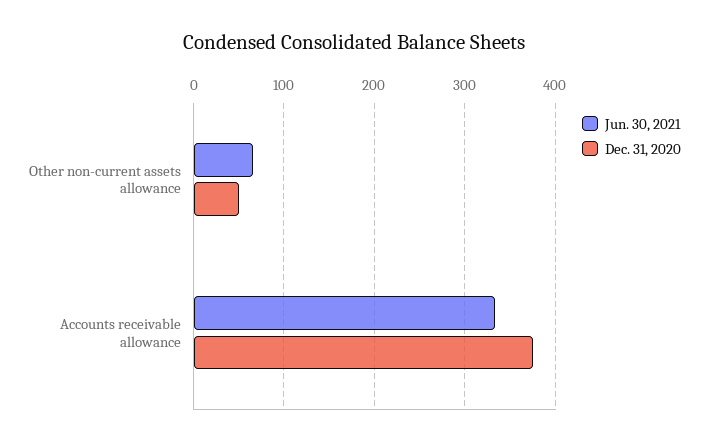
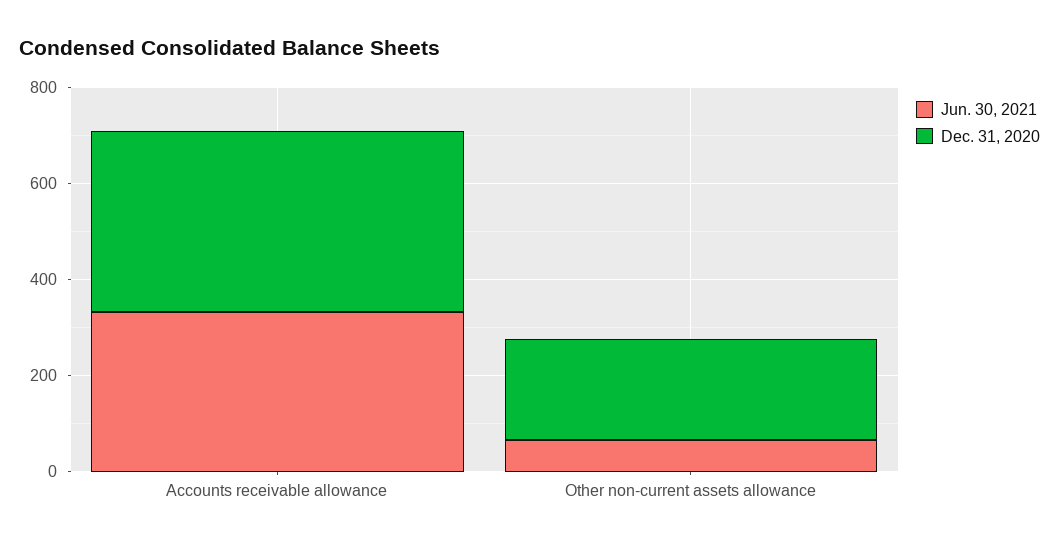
Dec. 31, 2020, Other non-current assets allowance: 50 -> 200

